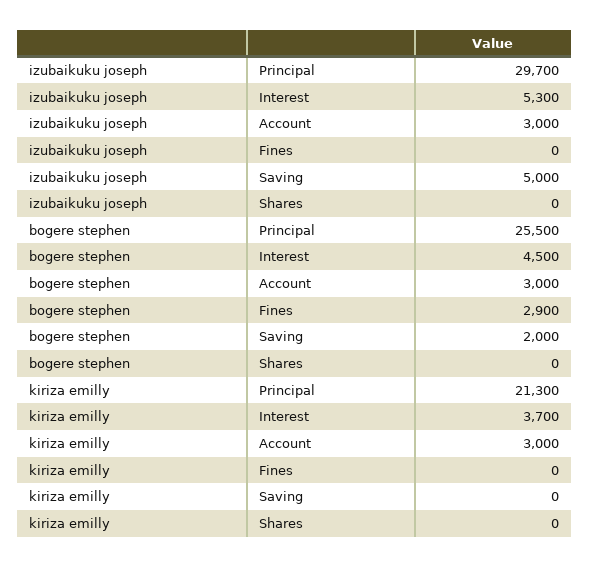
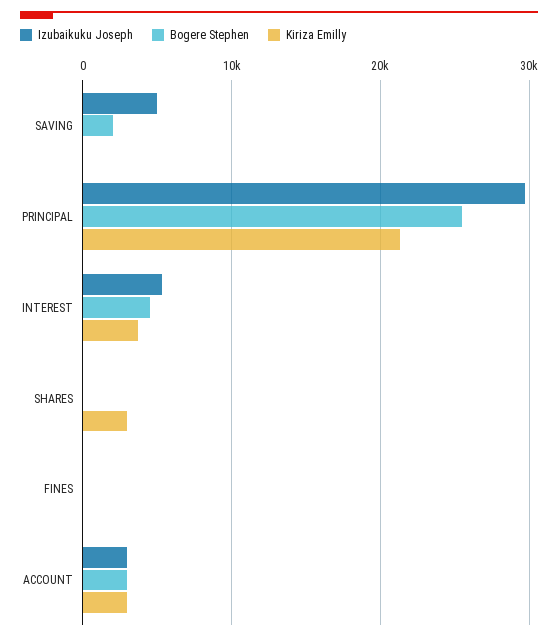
bogere stephen, Fines: 2900 -> 0
kiriza emilly, Shares: 0 -> 3000

